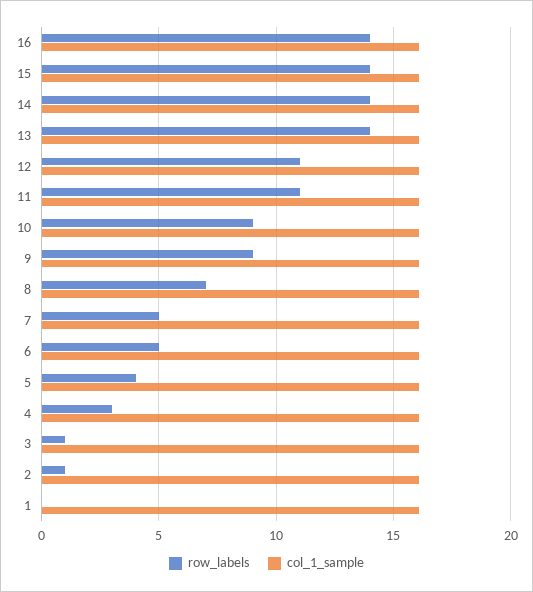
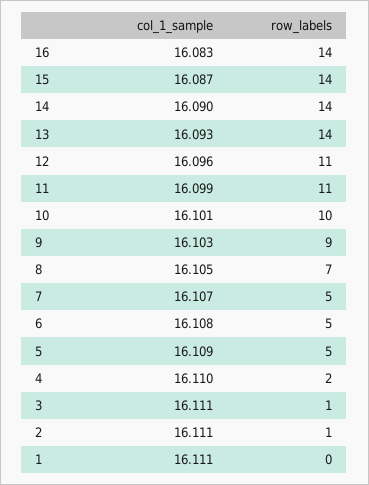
row_labels, 10: 9 -> 10
row_labels, 5: 4 -> 5
row_labels, 4: 3 -> 2

